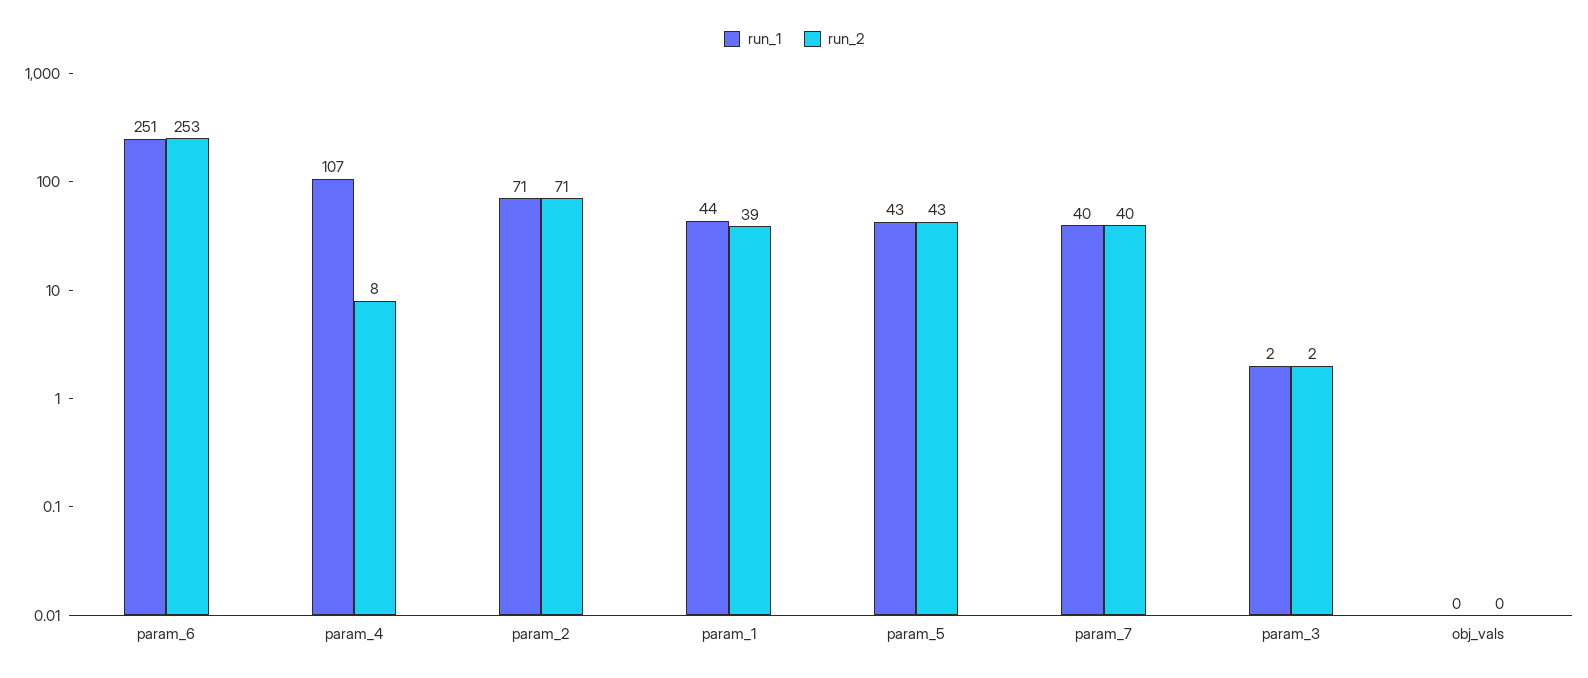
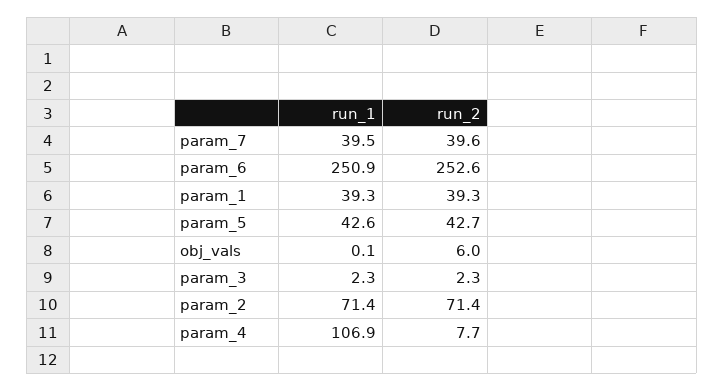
run_1, param_1: 44 -> 39.3
run_2, obj_vals: 0 -> 6

